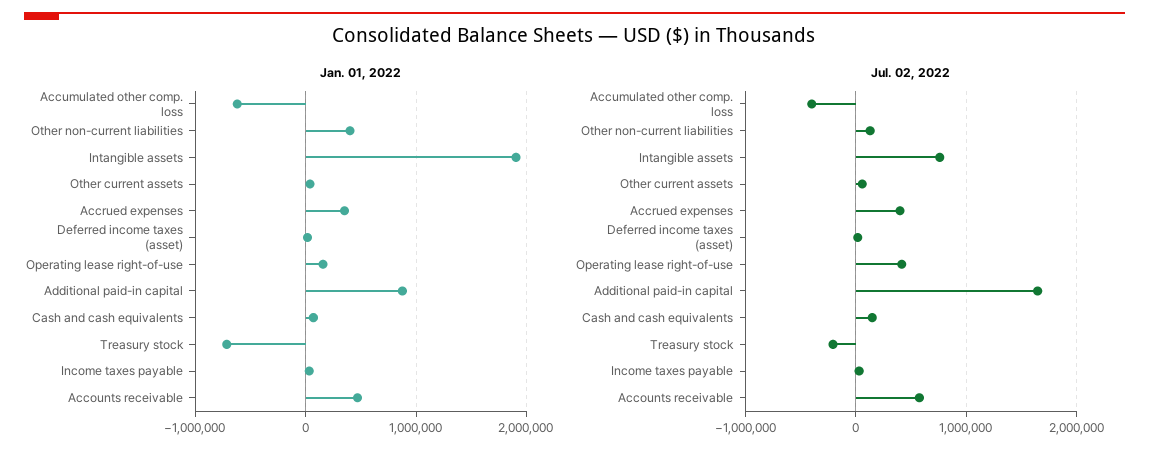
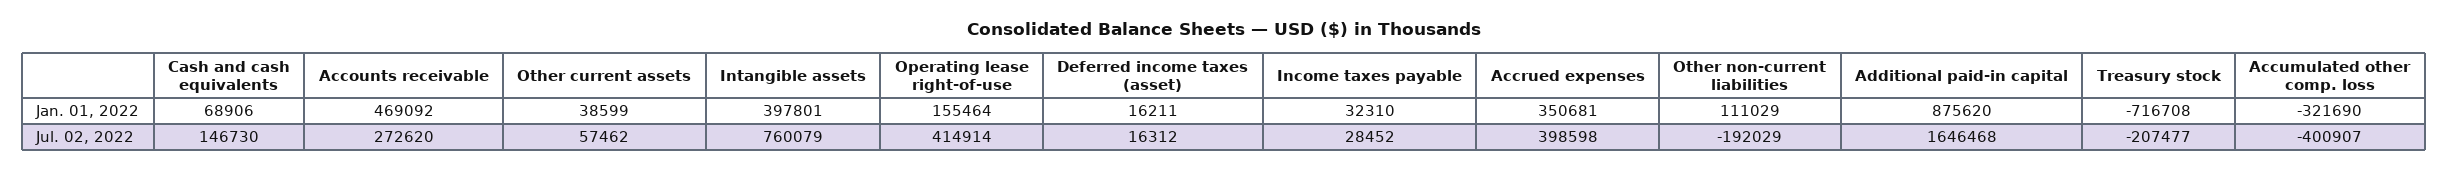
Jan. 01, 2022, Accumulated other comp. loss: -600000 -> -321690
Jan. 01, 2022, Other non-current liabilities: 400000 -> 111029
Jan. 01, 2022, Intangible assets: 1900000 -> 397801
Jul. 02, 2022, Other non-current liabilities: 100000 -> -192029
Jul. 02, 2022, Accounts receivable: 600000 -> 272620

